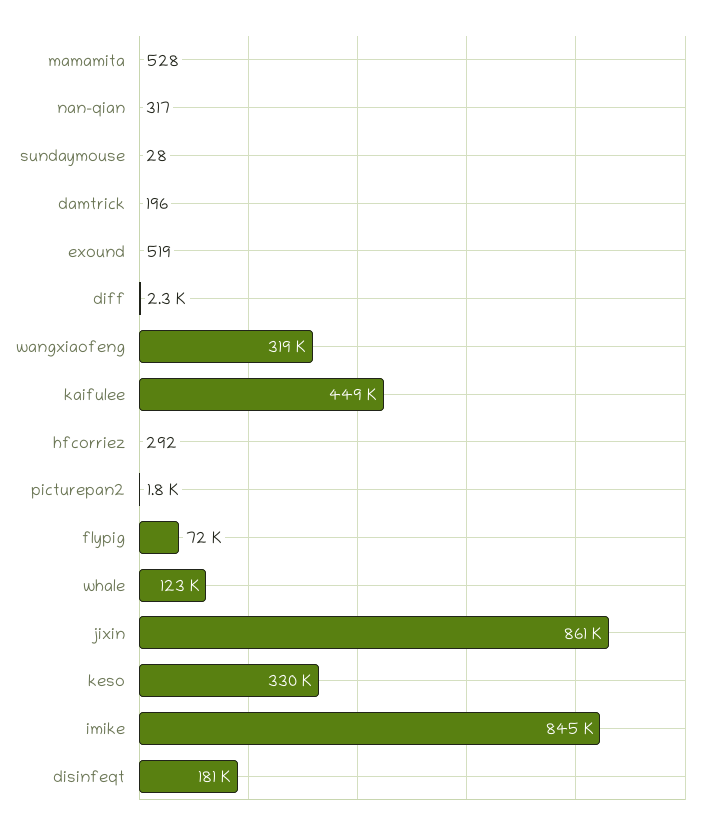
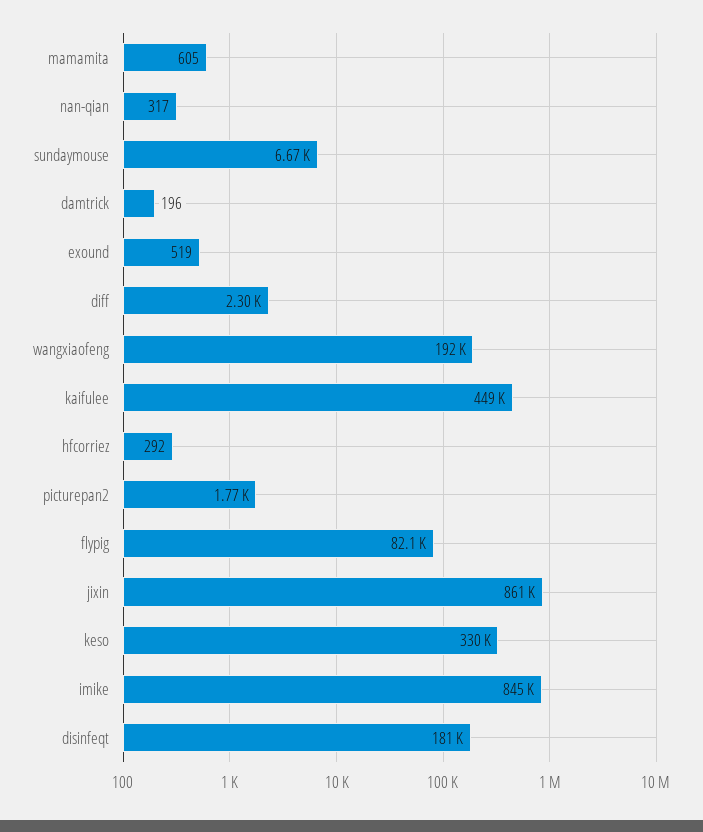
mamamita: 528 -> 605
sundaymouse: 28 -> 6670
wangxiaofeng: 319000 -> 192000
flypig: 72000 -> 82100
whale: 123000 -> none

